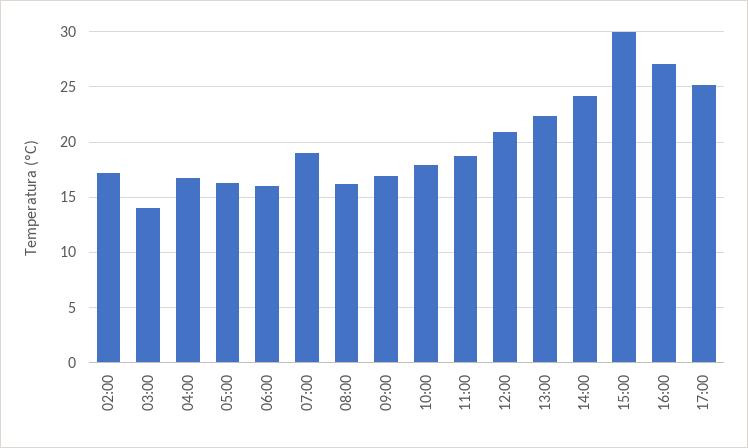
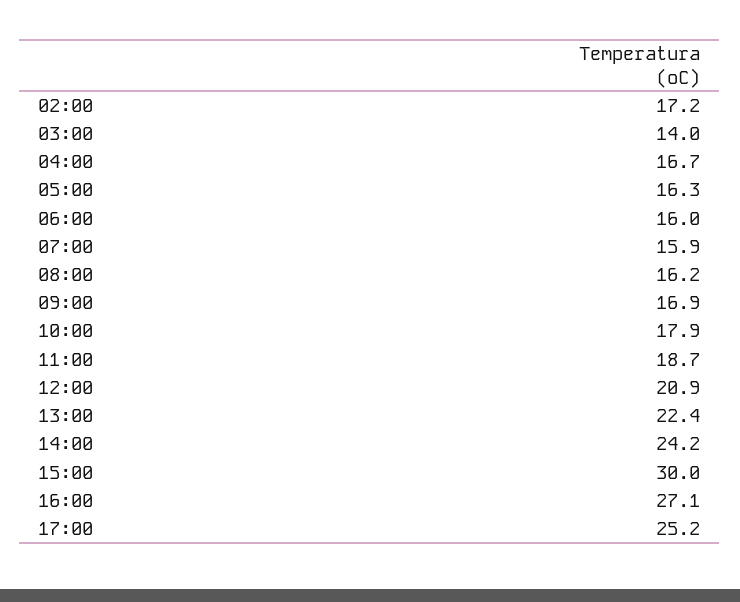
07:00: 19 -> 15.9

